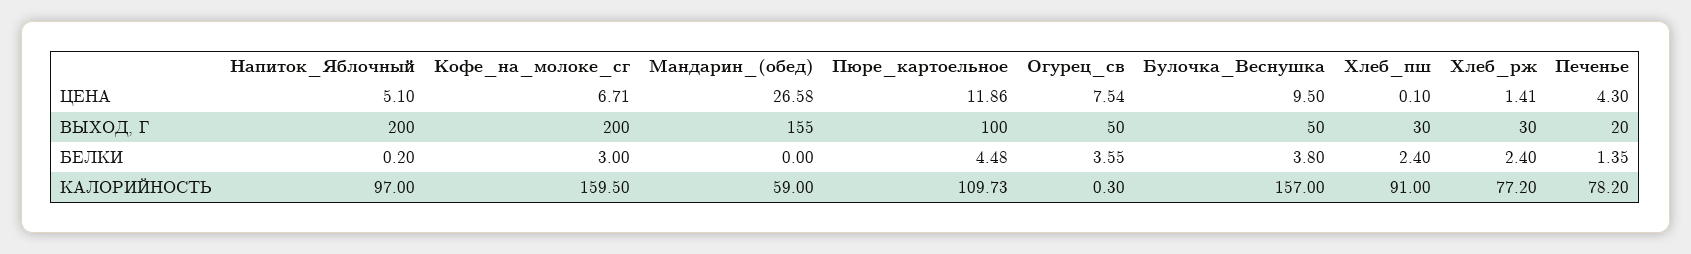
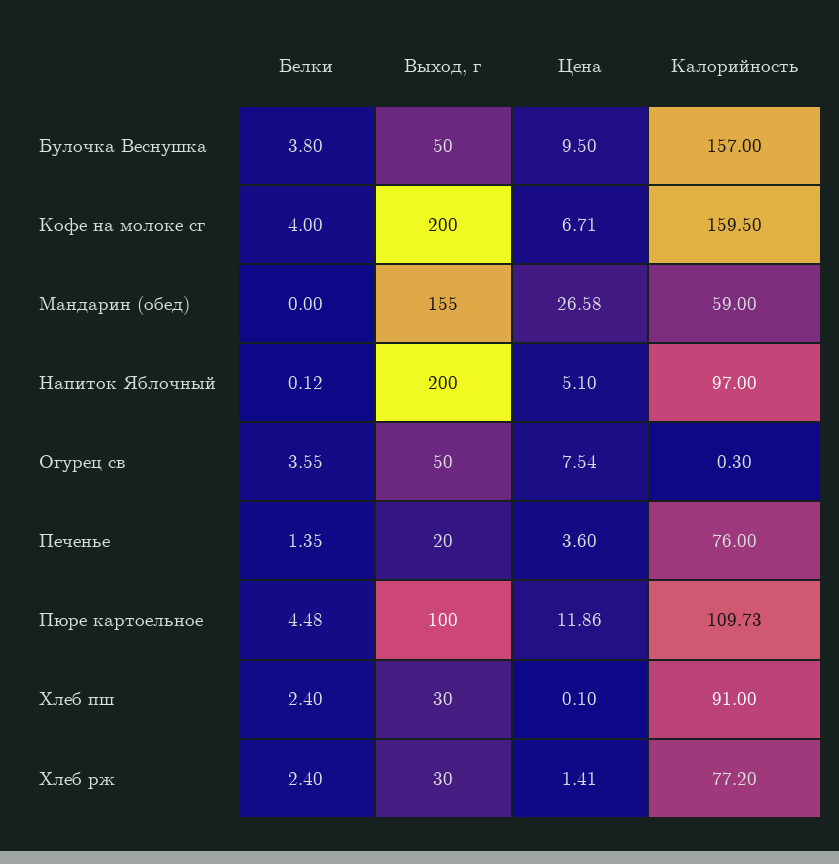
Печенье, ЦЕНА: 4.3 -> 3.6
Напиток_Яблочный, БЕЛКИ: 0.2 -> 0.12
Кофе_на_молоке_сг, БЕЛКИ: 3 -> 4
Печенье, КАЛОРИЙНОСТЬ: 78.2 -> 76

